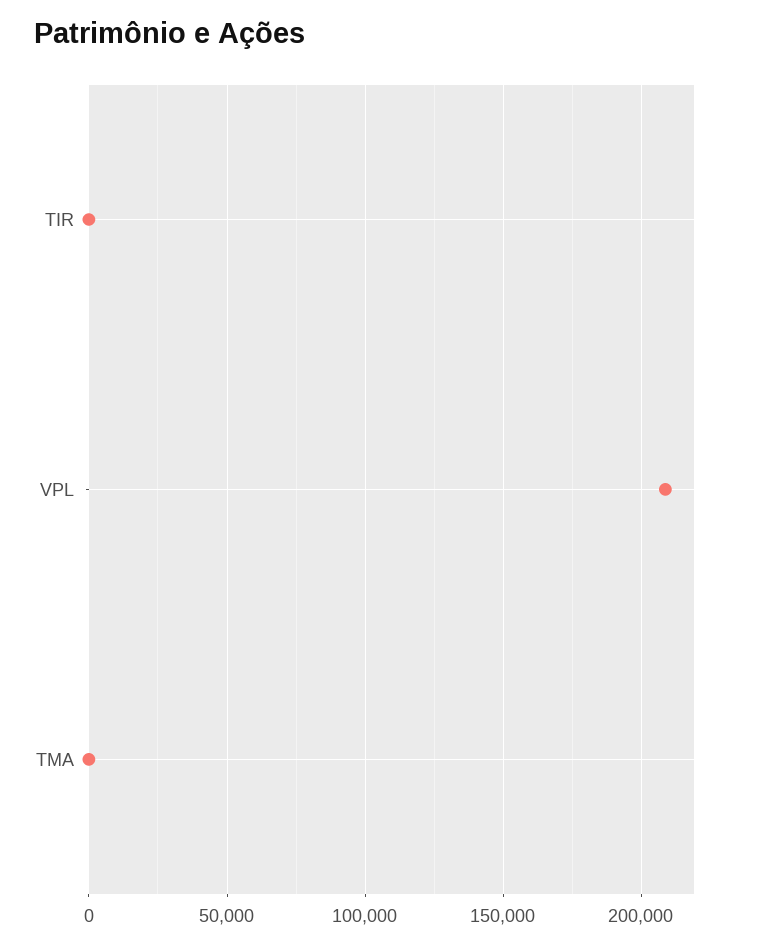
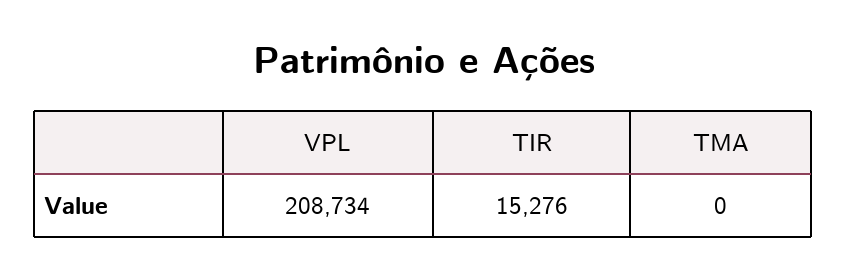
TIR: 0 -> 15276

